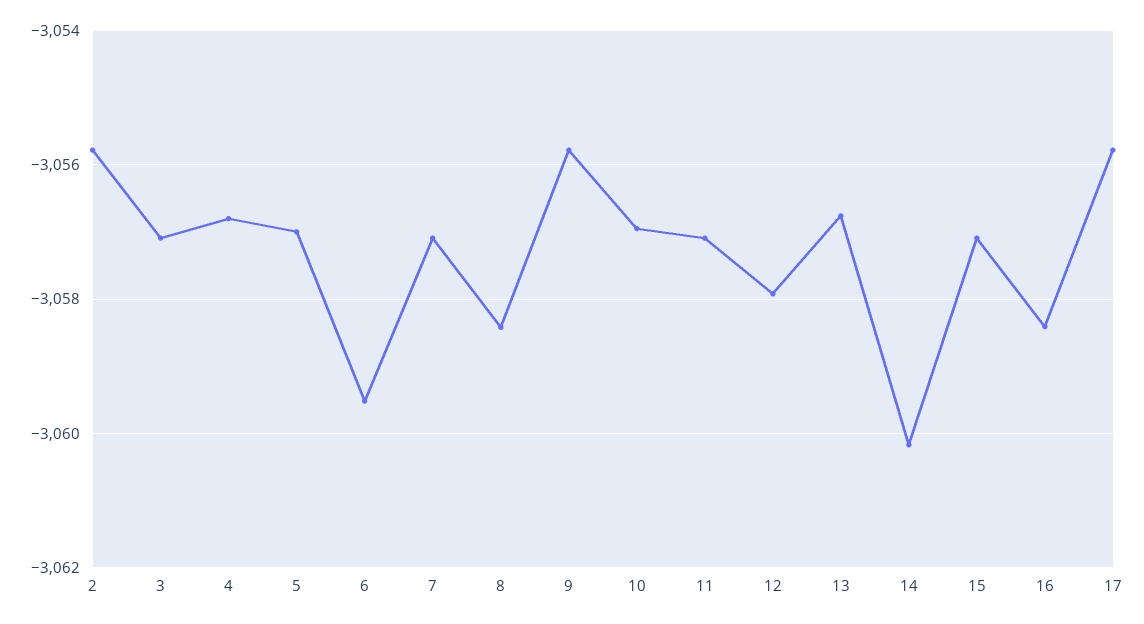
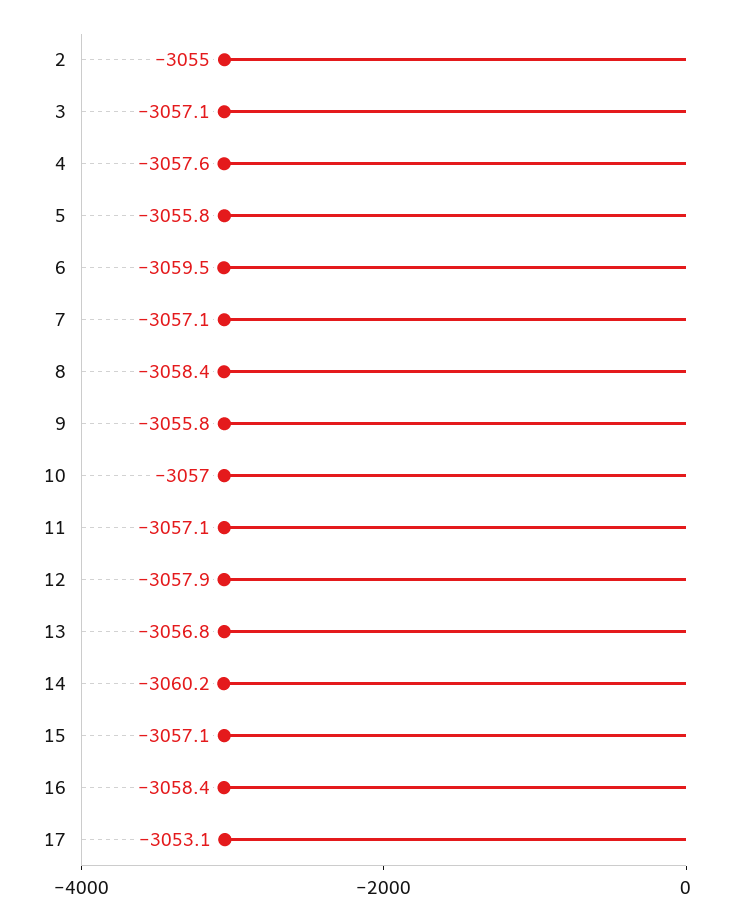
2: -3055.8 -> -3055
4: -3056.8 -> -3057.6
5: -3057 -> -3055.8
17: -3055.8 -> -3053.1

